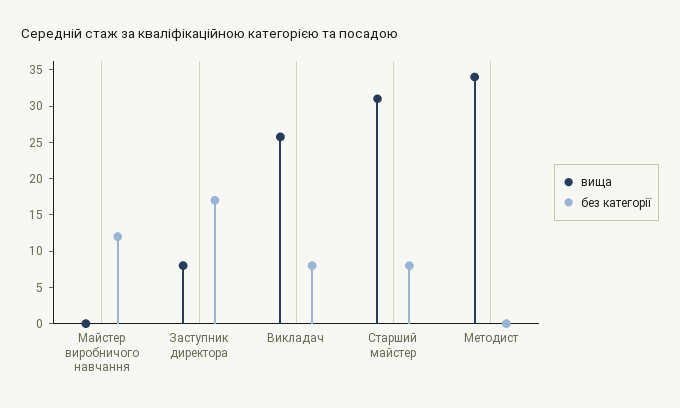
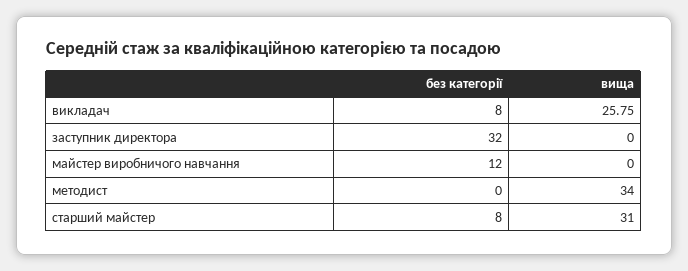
вища, Заступник директора: 7.5 -> 0
без категорії, Заступник директора: 17.5 -> 32

